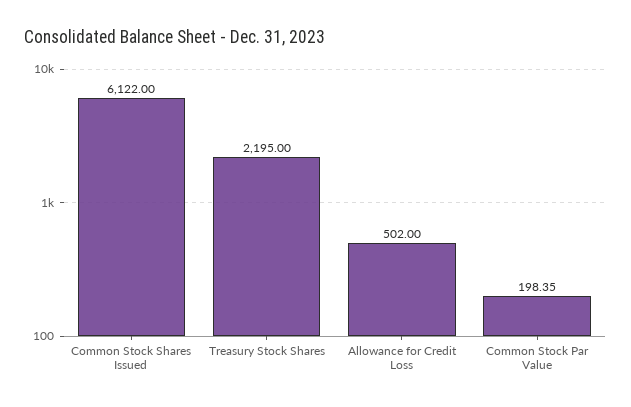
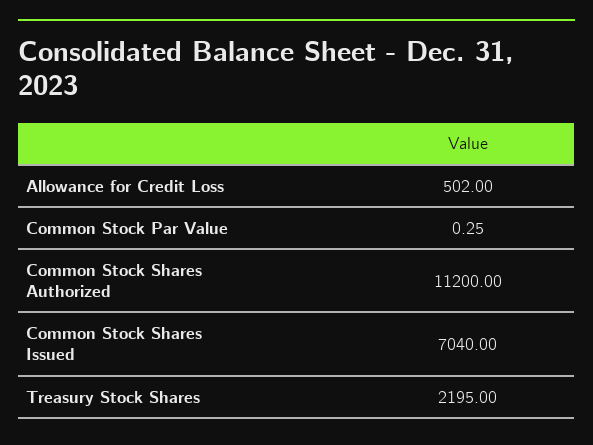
Common Stock Shares Issued: 6122 -> 7040
Common Stock Par Value: 198.35 -> 0.25
Common Stock Shares Authorized: none -> 11200

